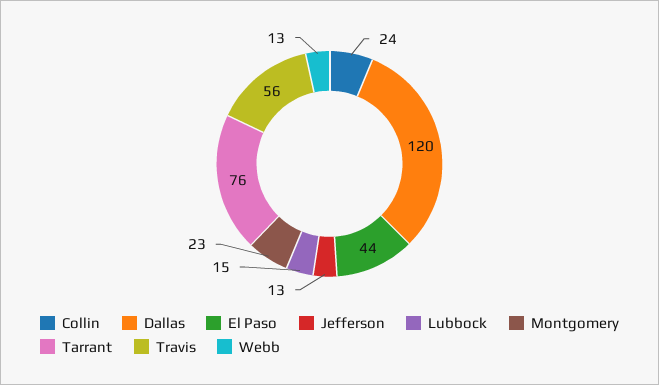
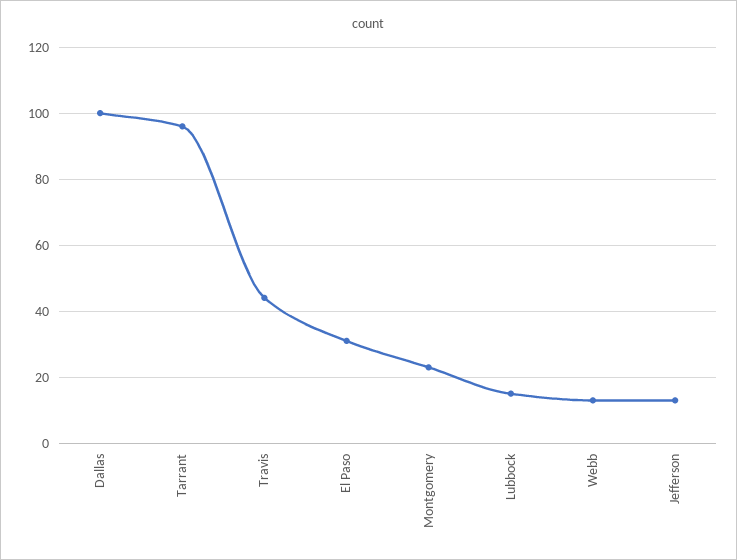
Collin: 24 -> none
Dallas: 120 -> 100
El Paso: 44 -> 30
Tarrant: 76 -> 95
Travis: 56 -> 45

